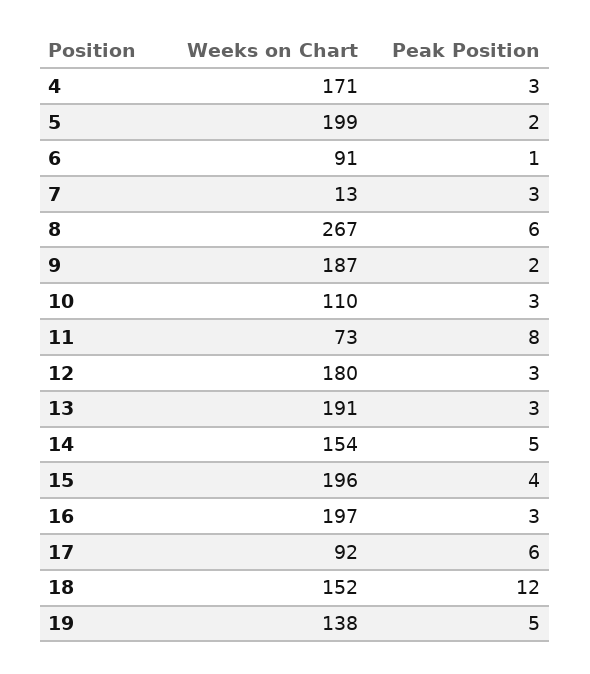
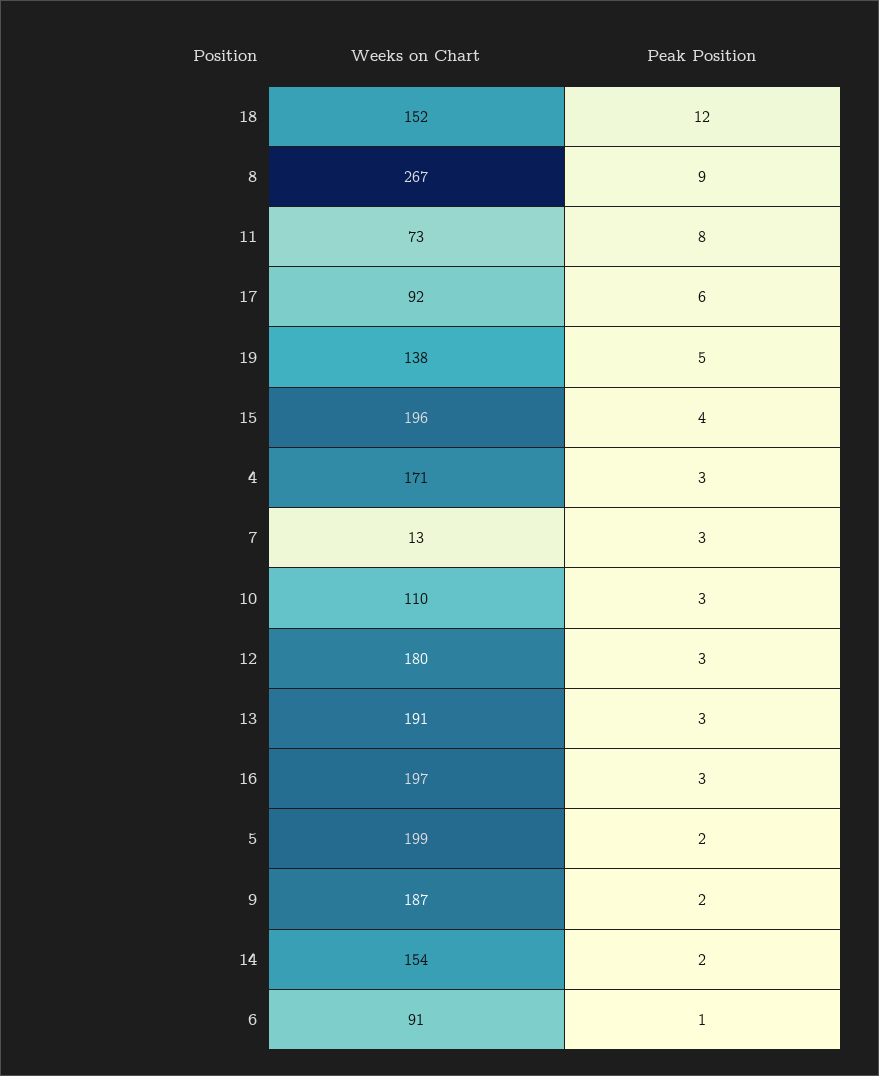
Peak Position, 8: 6 -> 9
Peak Position, 14: 5 -> 2

